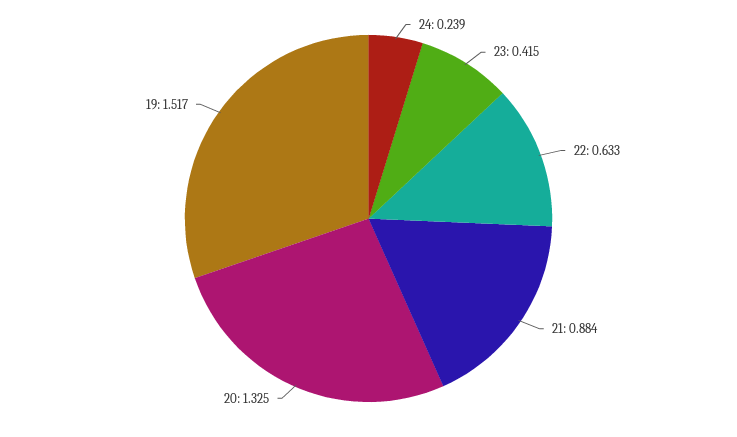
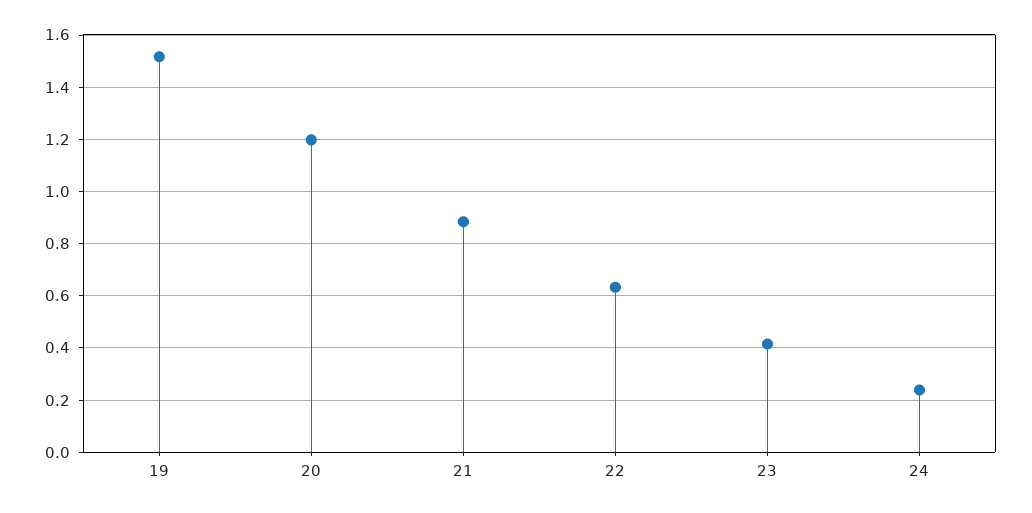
20: 1.325 -> 1.2

